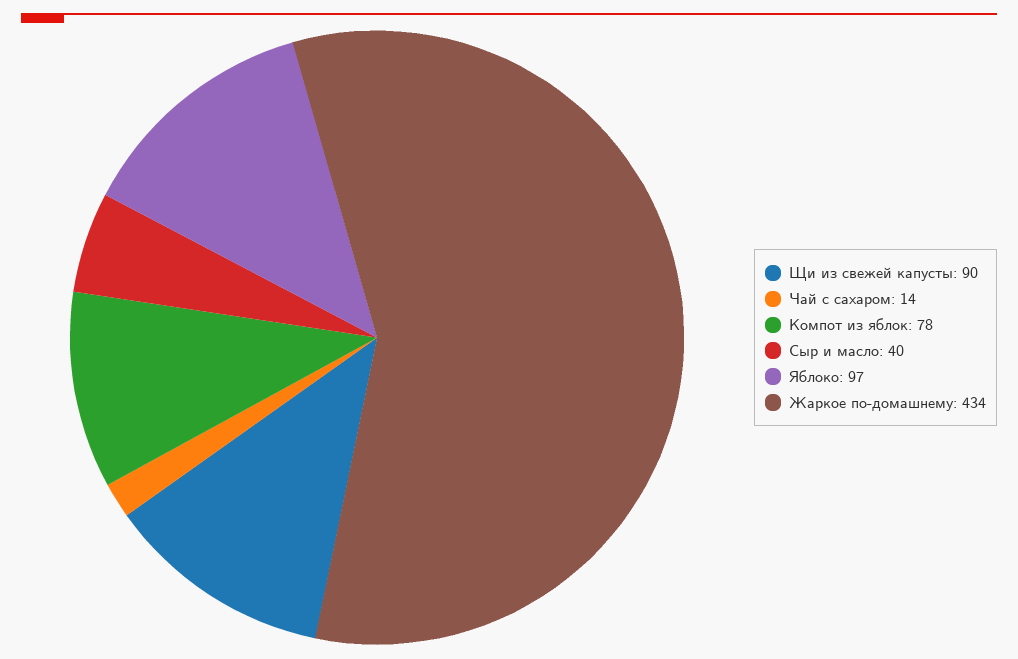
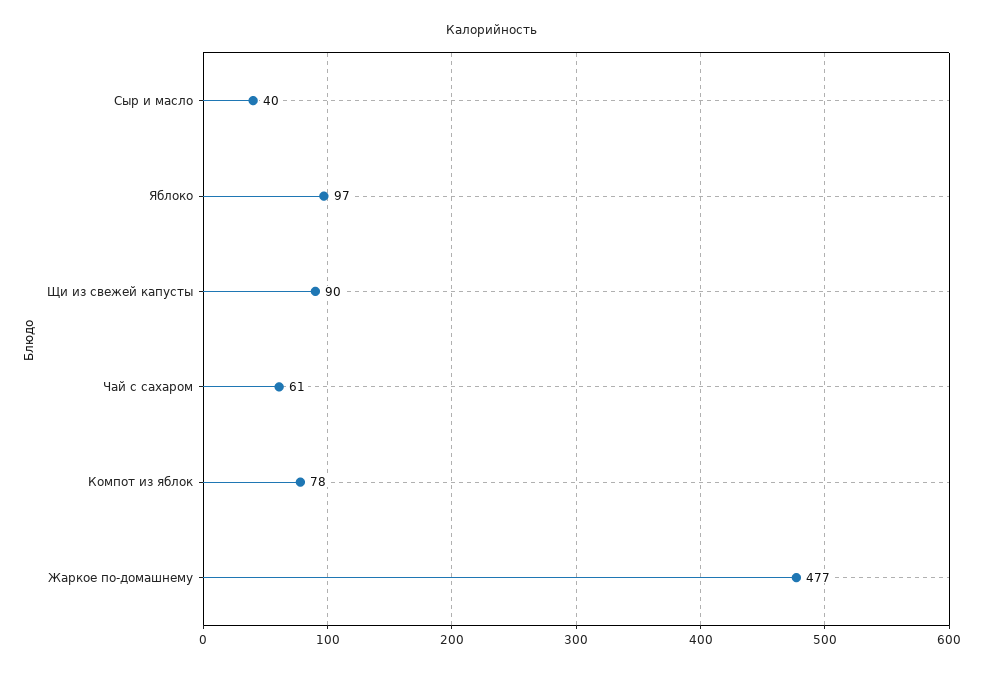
Чай с сахаром: 14 -> 61
Жаркое по-домашнему: 434 -> 477

